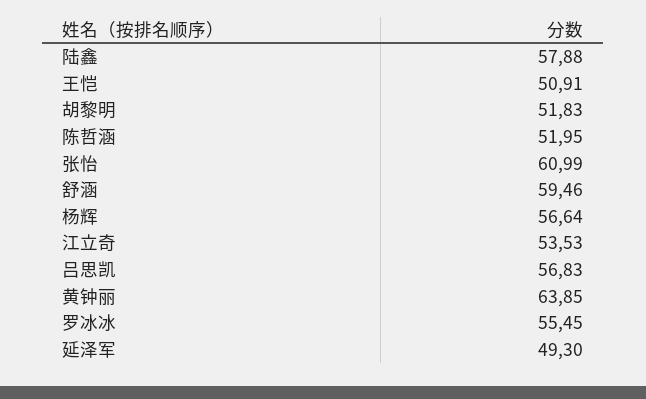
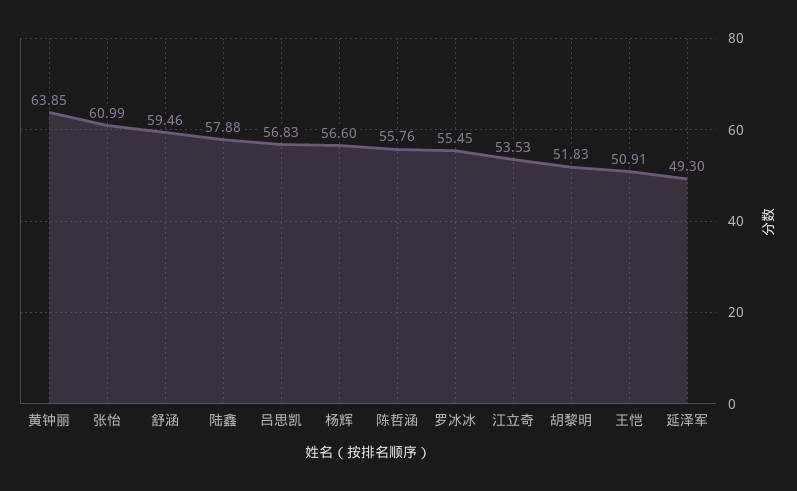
陈哲涵: 51.95 -> 55.76
杨辉: 56.64 -> 56.6

